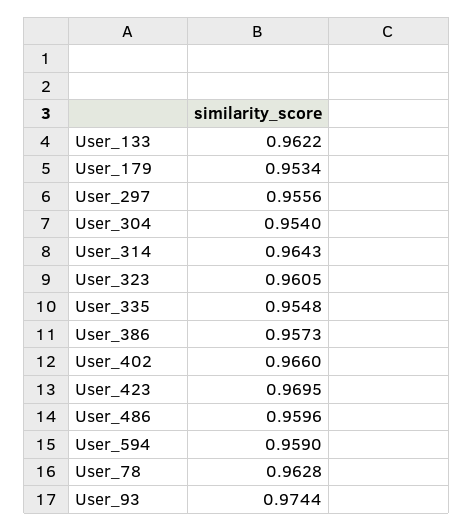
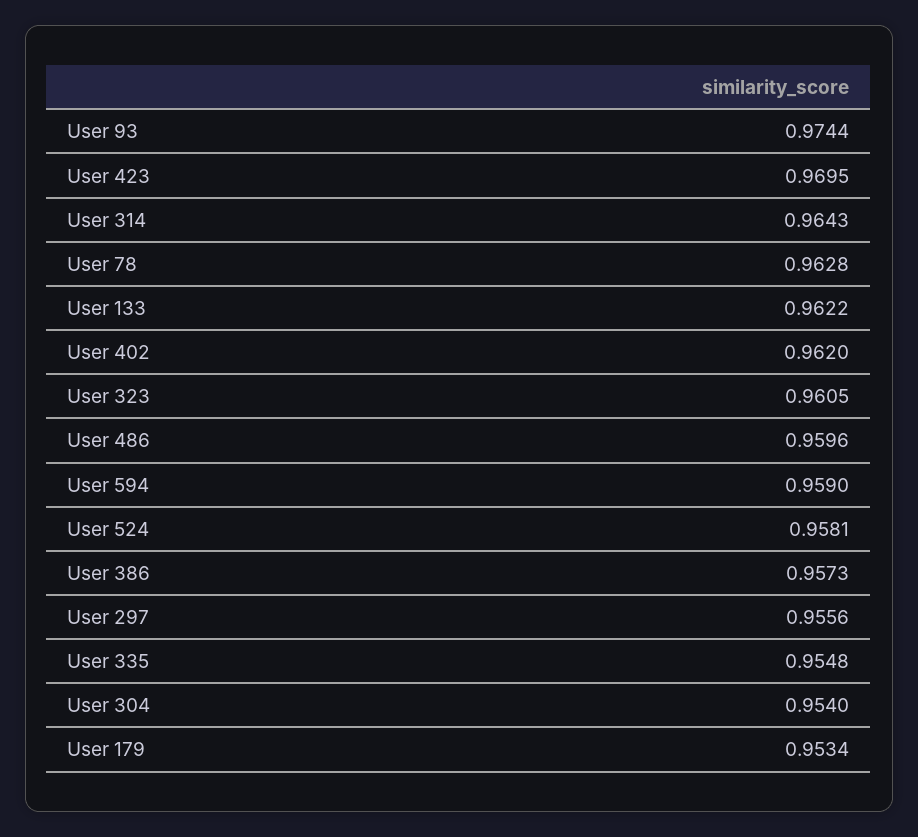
User_402: 0.966 -> 0.962
User 524: none -> 0.9581

